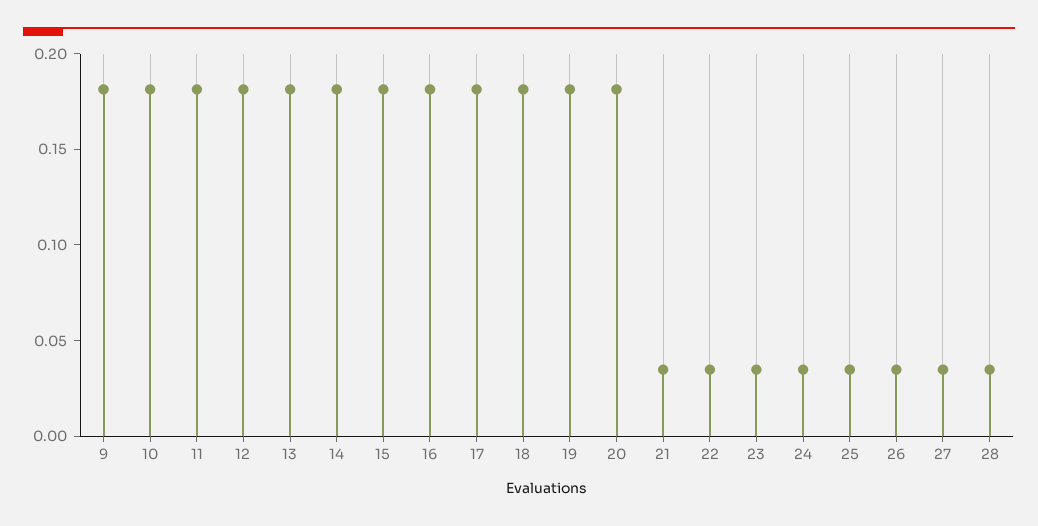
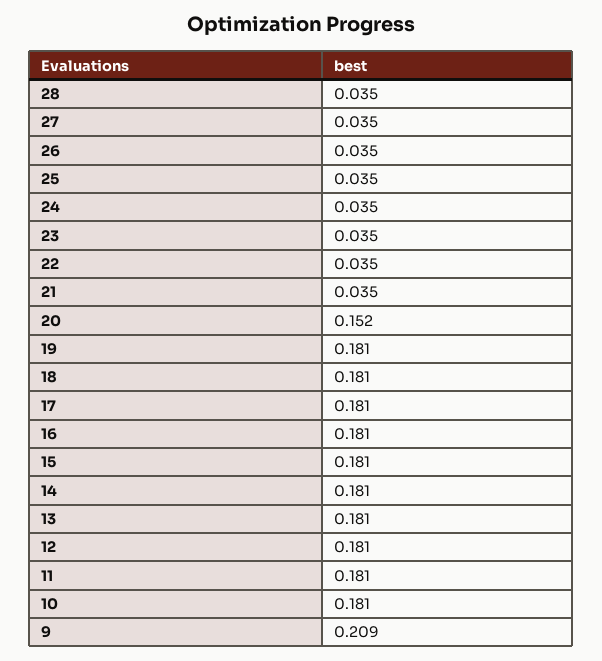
9: 0.18 -> 0.209
20: 0.18 -> 0.152

